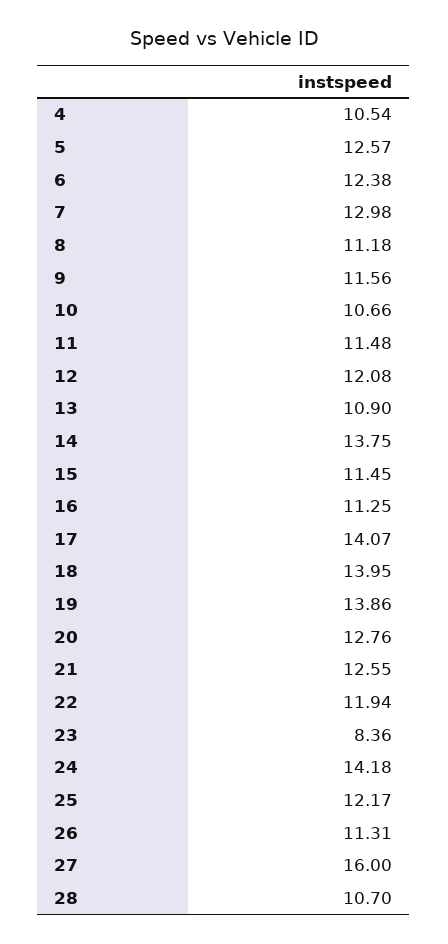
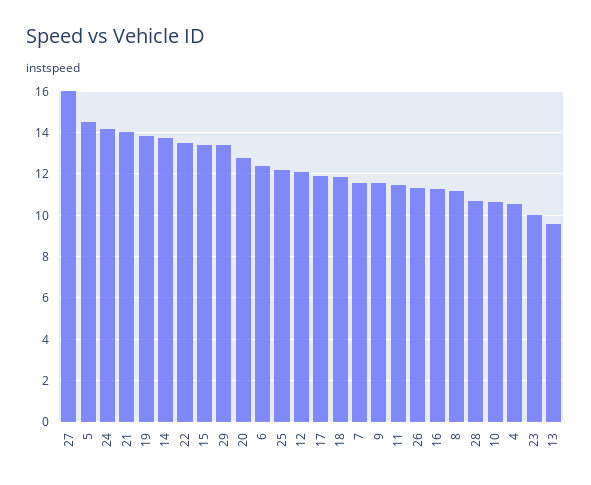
5: 12.57 -> 14.5
7: 12.98 -> 11.5
13: 10.9 -> 9.5
15: 11.45 -> 13.5
17: 14.07 -> 12
18: 13.95 -> 12
21: 12.55 -> 14
22: 11.94 -> 13.5
23: 8.36 -> 10
29: none -> 13.5

